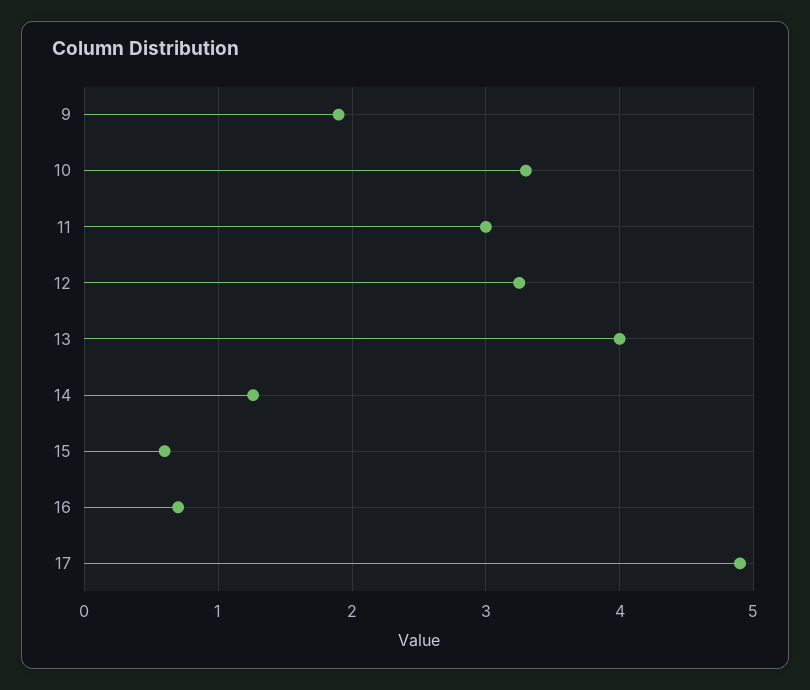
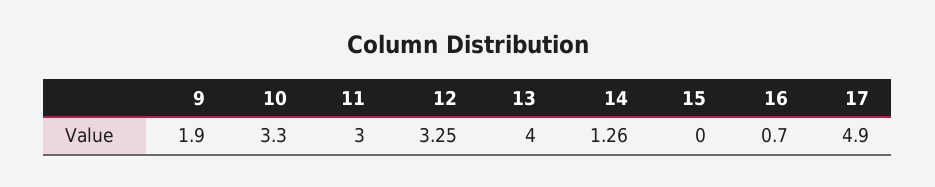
15: 0.6 -> 0

